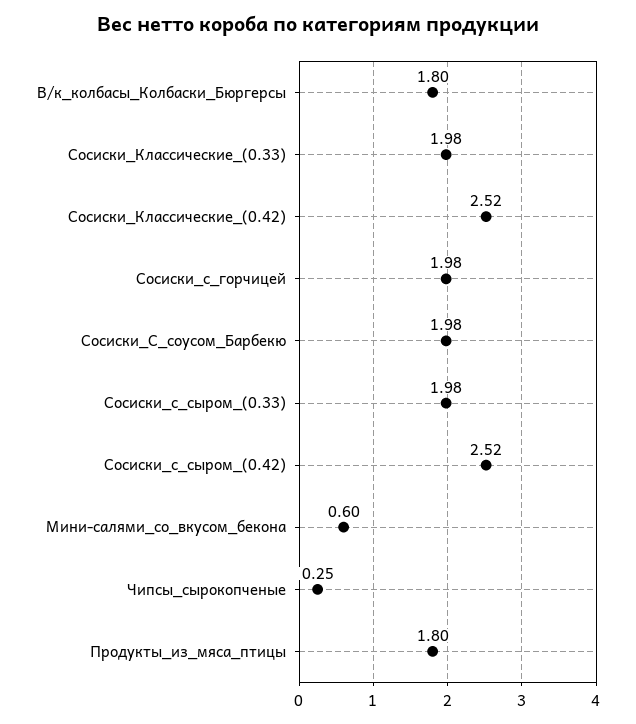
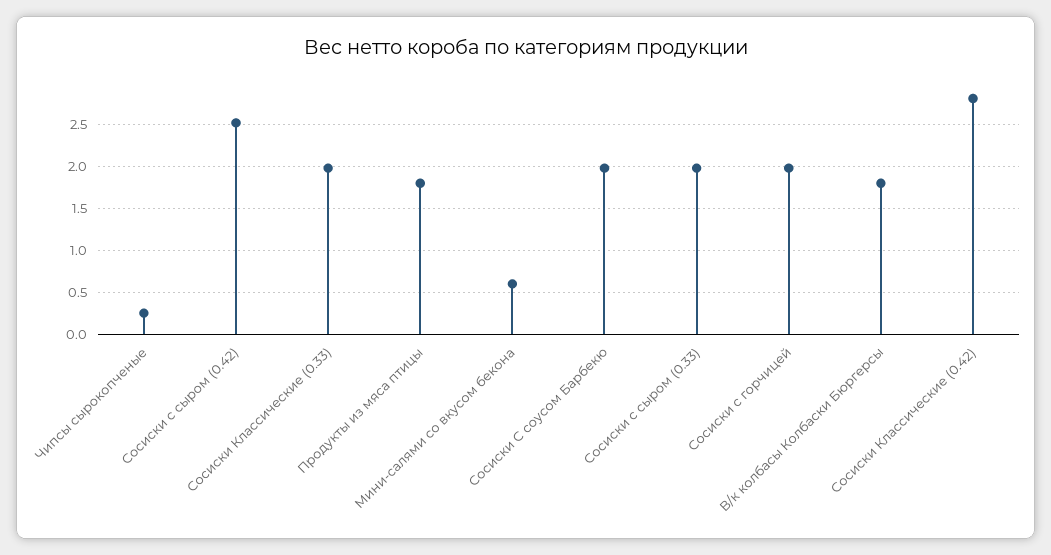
Сосиски_Классические_(0.42): 2.52 -> 2.8

